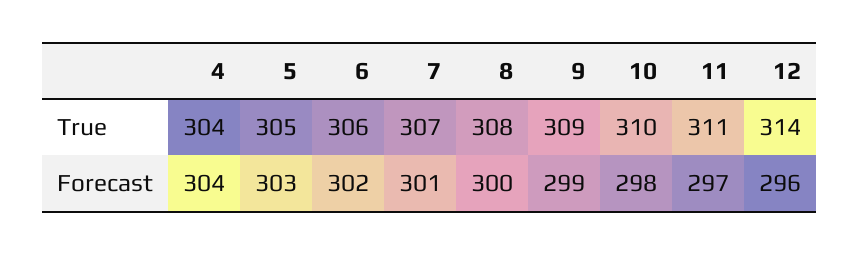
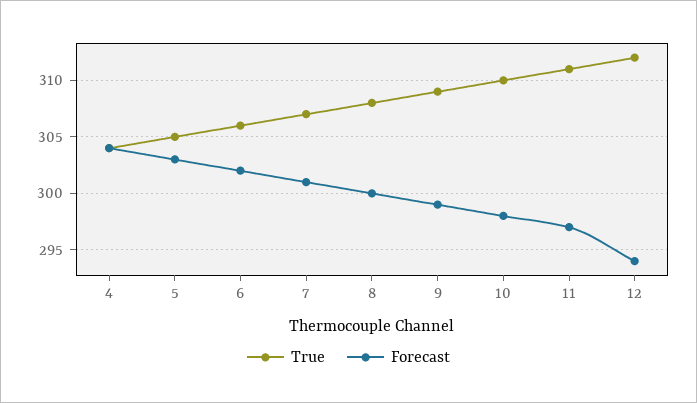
True, 12: 314 -> 312
Forecast, 12: 296 -> 294

